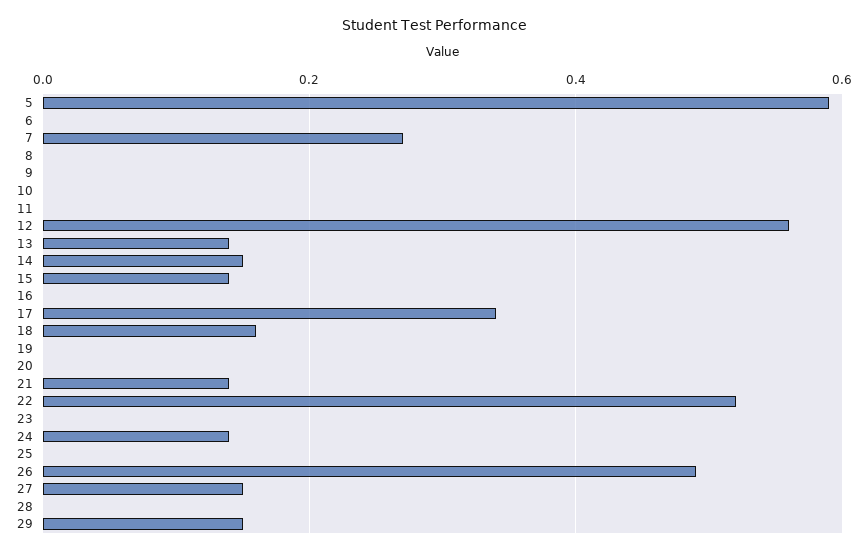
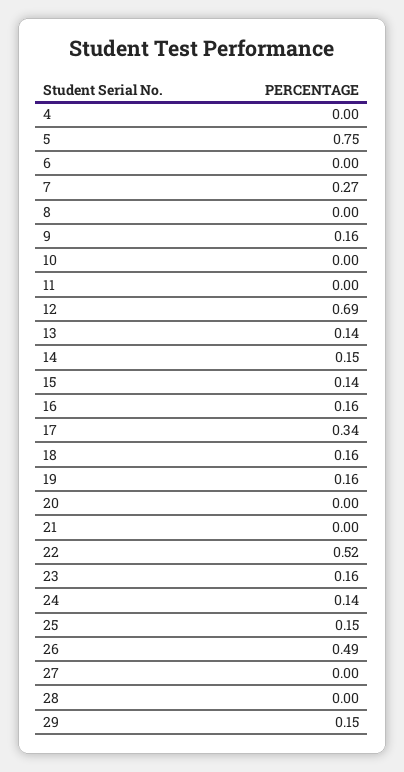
5: 0.6 -> 0.75
9: 0 -> 0.16
12: 0.55 -> 0.69
16: 0 -> 0.16
19: 0 -> 0.16
21: 0.15 -> 0
23: 0 -> 0.16
25: 0 -> 0.15
27: 0.15 -> 0
4: none -> 0

